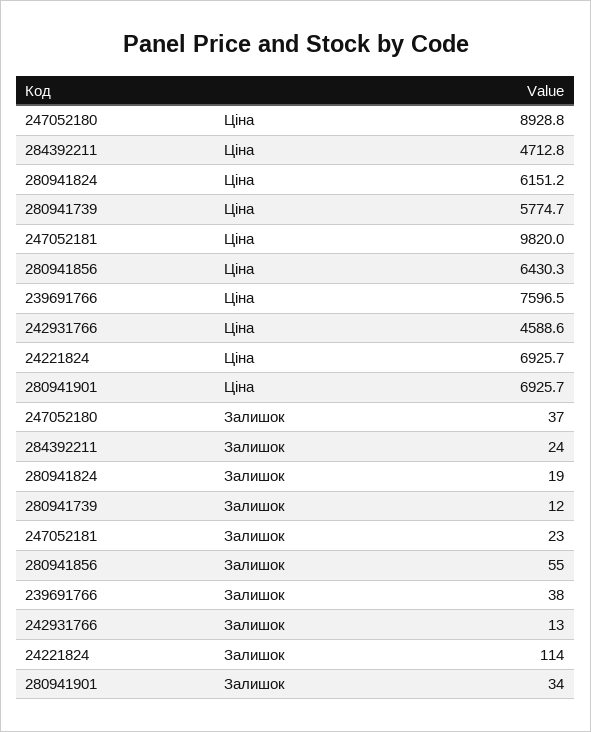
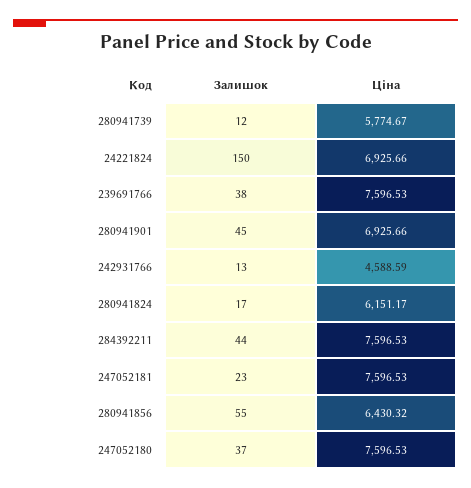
247052180, Ціна: 8928.8 -> 7596.53
284392211, Ціна: 4712.8 -> 7596.53
247052181, Ціна: 9820 -> 7596.53
284392211, Залишок: 24 -> 44
280941824, Залишок: 19 -> 17
24221824, Залишок: 114 -> 150
280941901, Залишок: 34 -> 45

